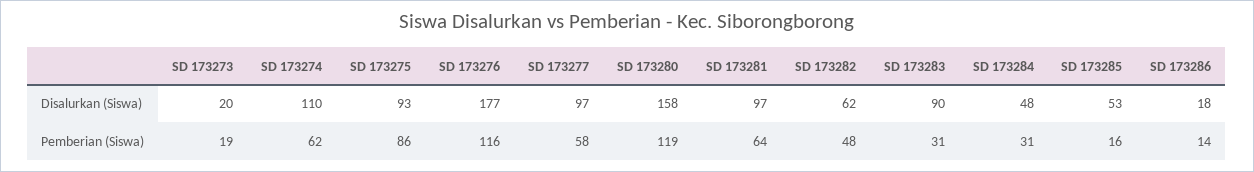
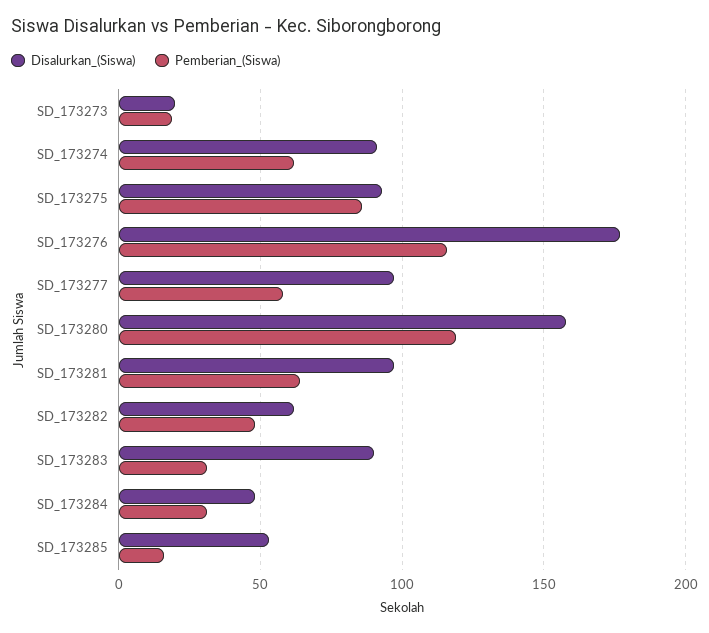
Disalurkan (Siswa), SD 173274: 110 -> 90
Disalurkan (Siswa), SD 173286: 18 -> none
Pemberian (Siswa), SD 173286: 14 -> none

